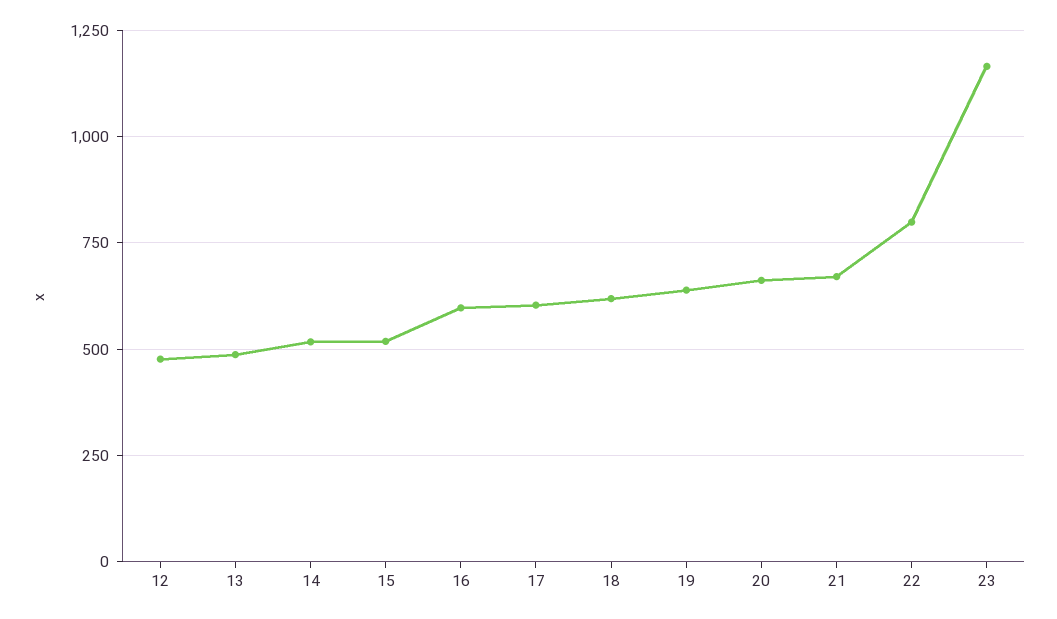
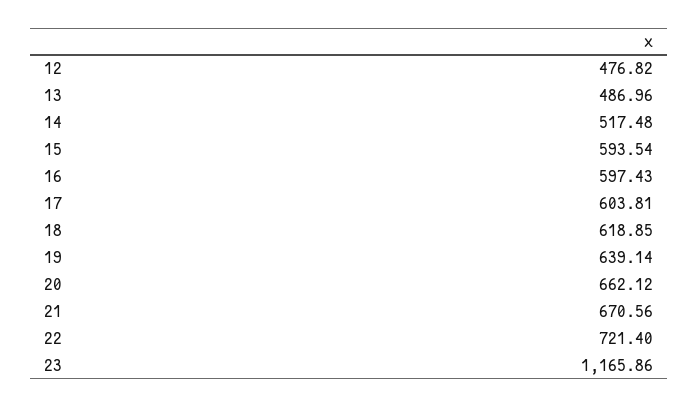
15: 525 -> 593.54
22: 800 -> 721.4

